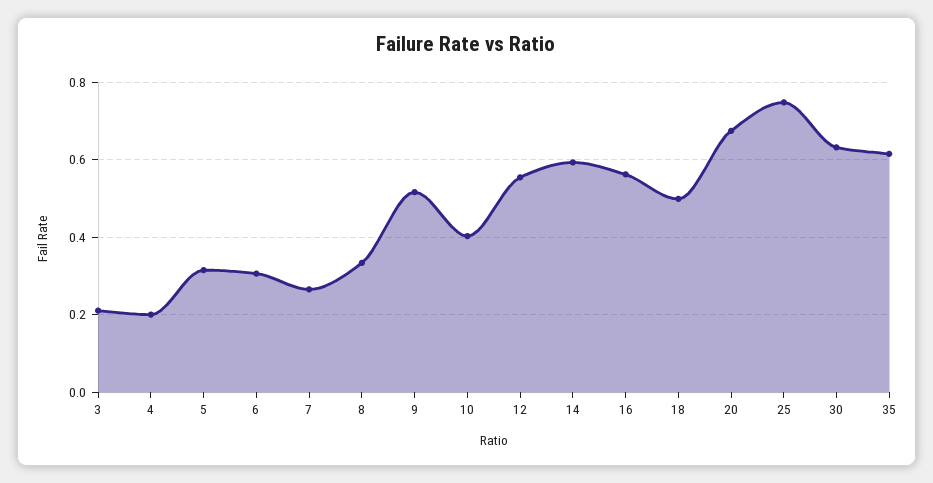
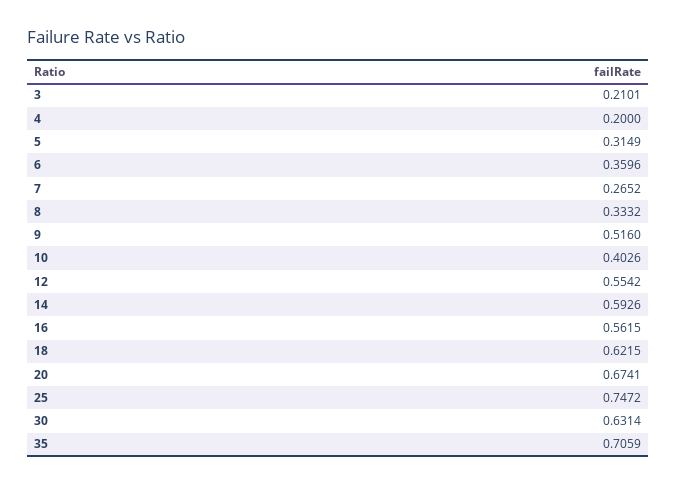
6: 0.3 -> 0.3596
18: 0.5 -> 0.6215
35: 0.62 -> 0.7059

